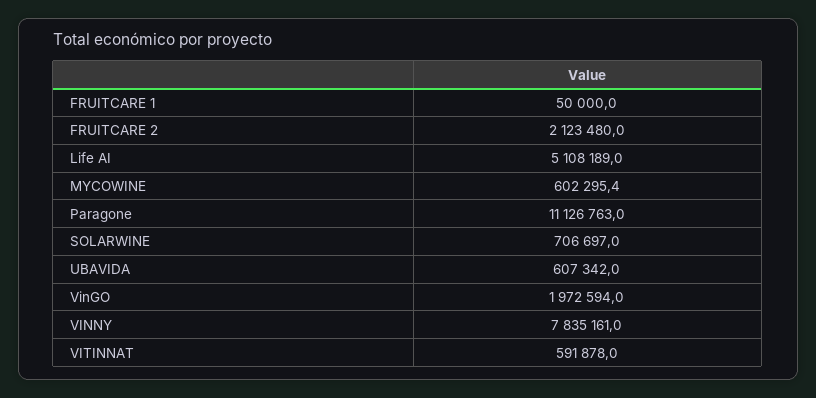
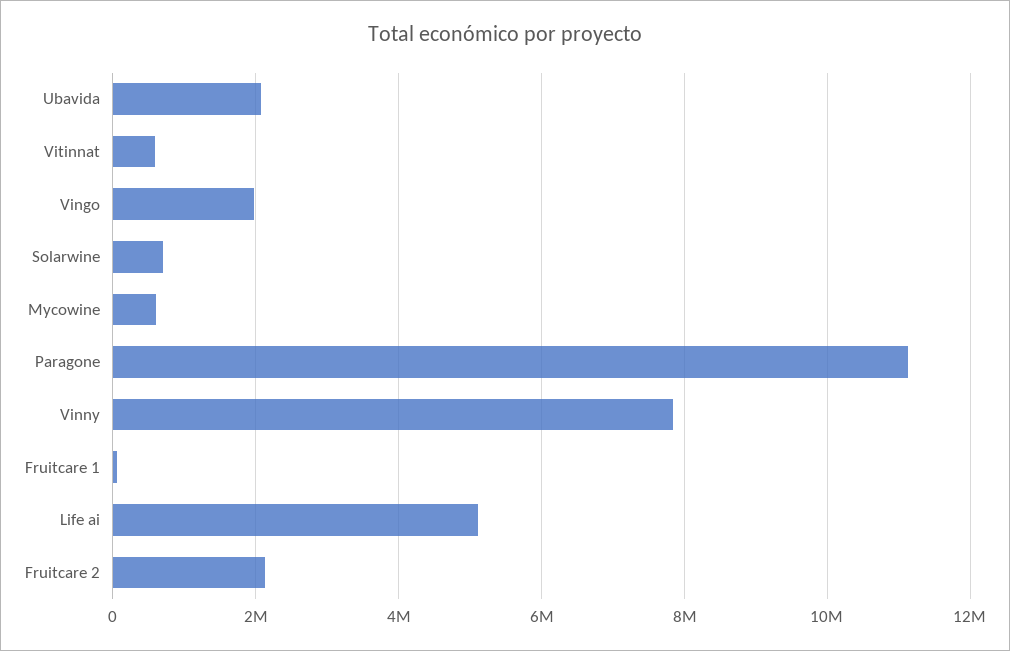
UBAVIDA: 607342 -> 2000000

